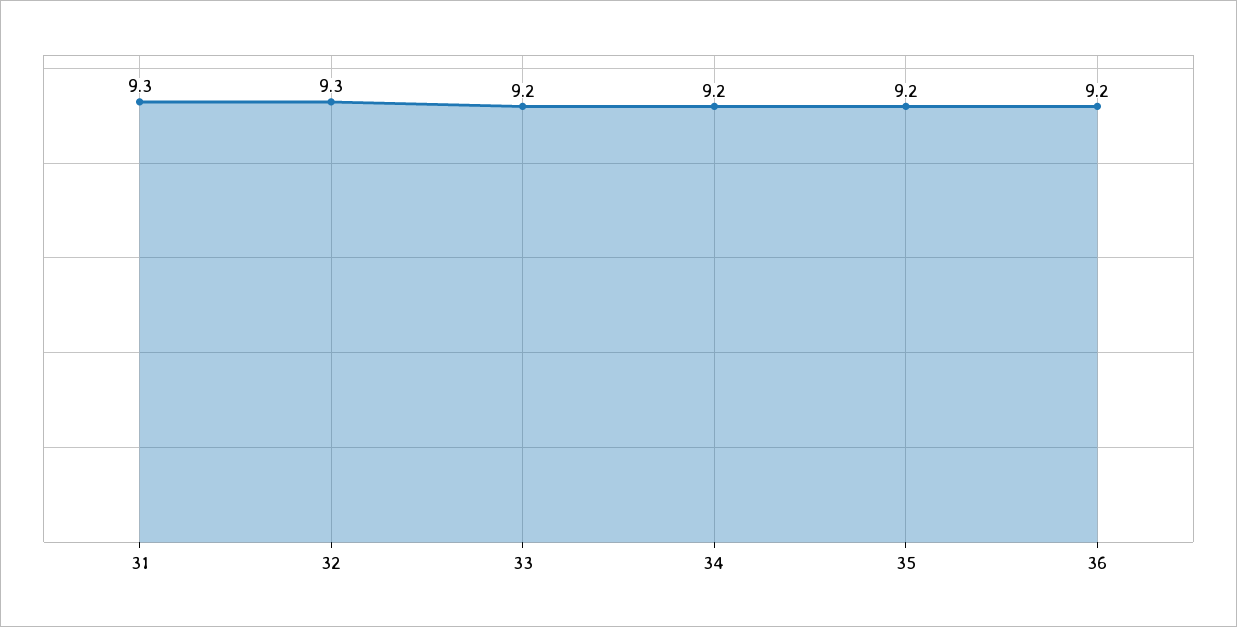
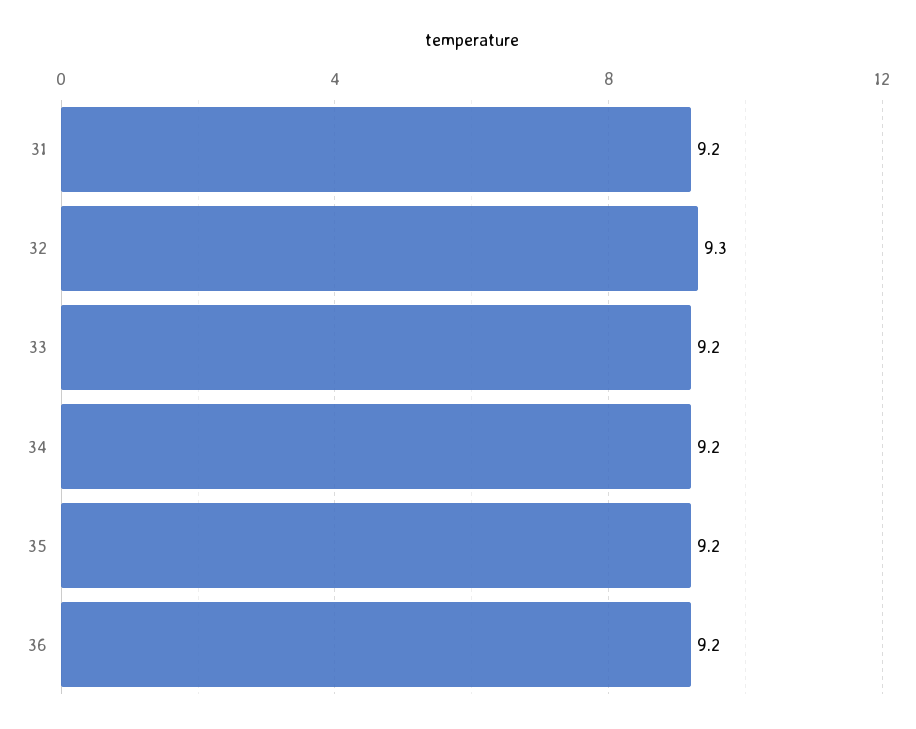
31: 9.3 -> 9.2

